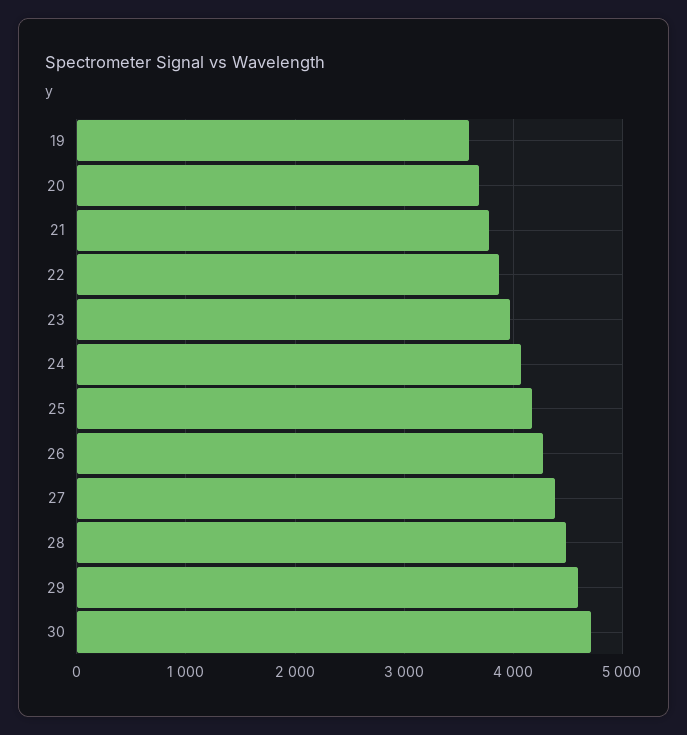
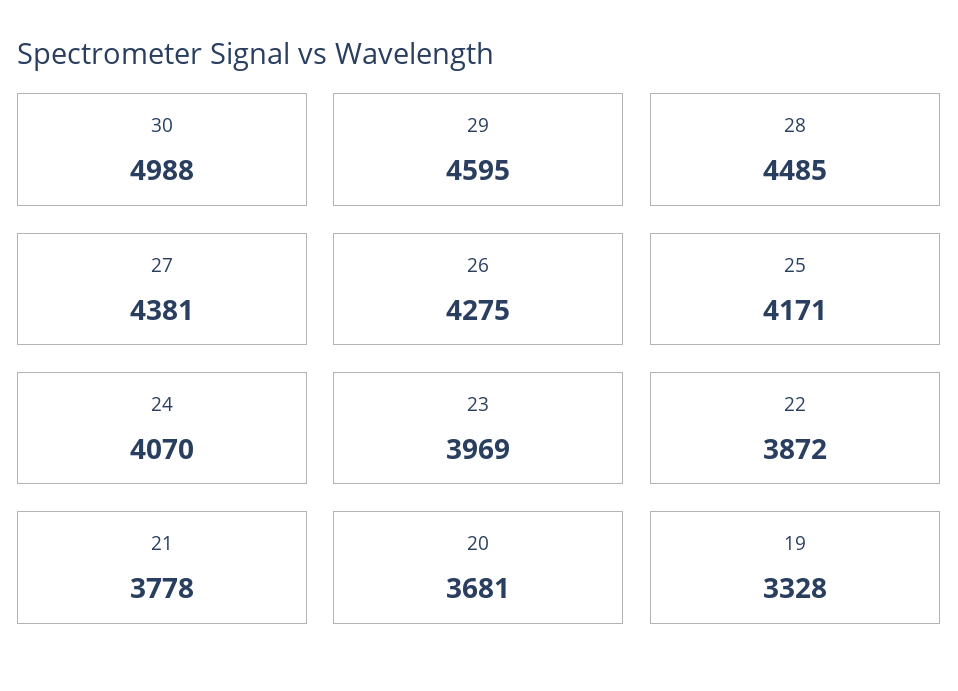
19: 3600 -> 3328
30: 4700 -> 4988

